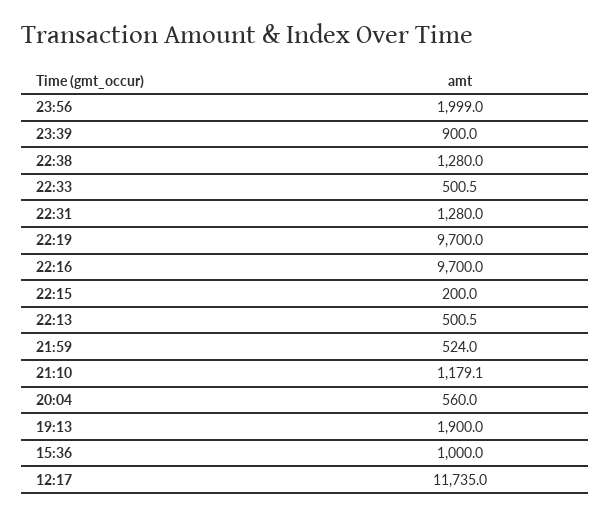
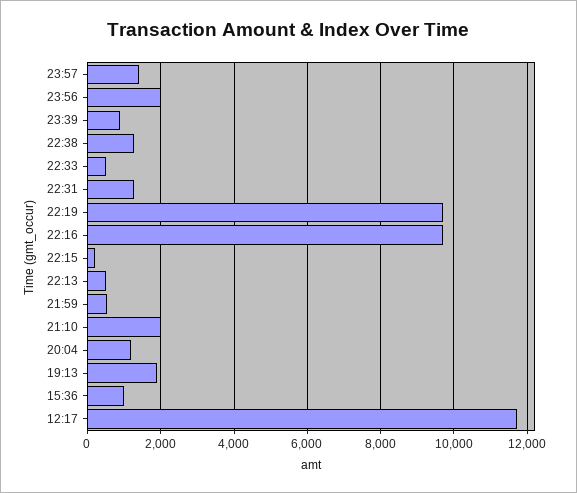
21:10: 1179.1 -> 2000
20:04: 560 -> 1200
23:57: none -> 1400

